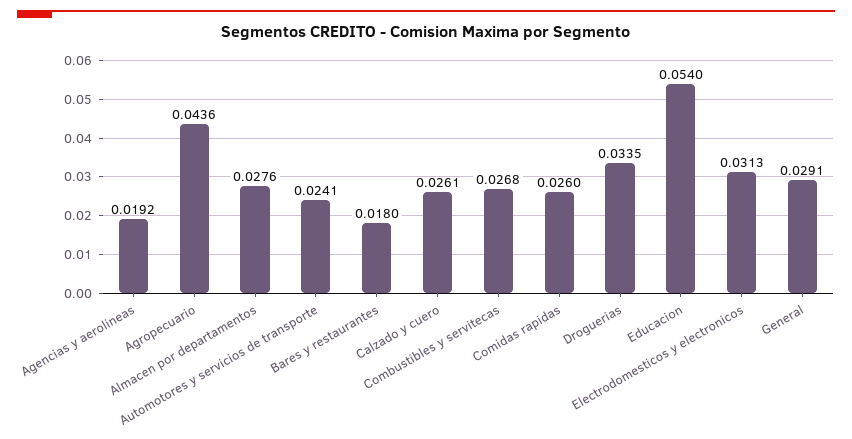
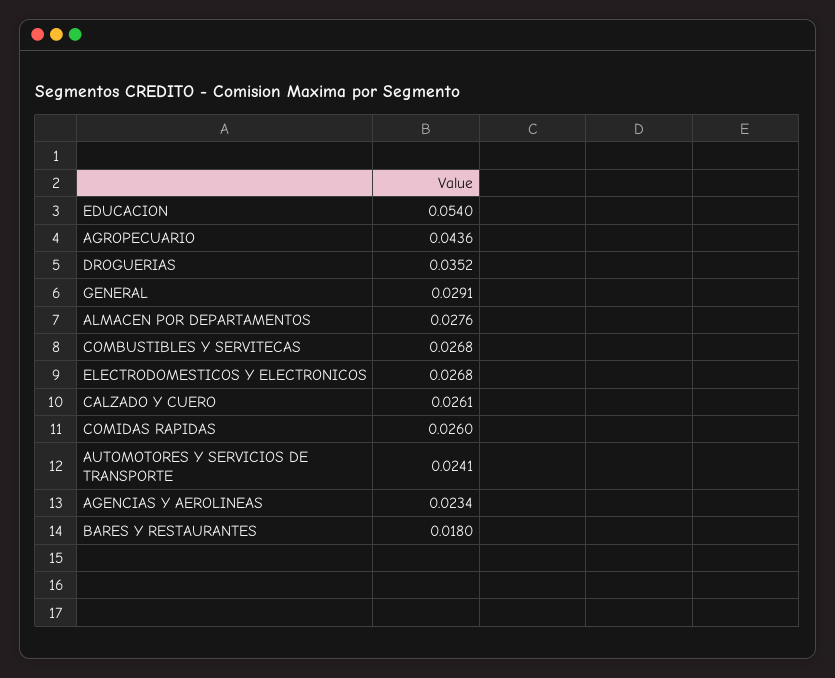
Agencias y aerolineas: 0.0192 -> 0.0234
Droguerias: 0.0335 -> 0.0352
Electrodomesticos y electronicos: 0.0313 -> 0.0268

